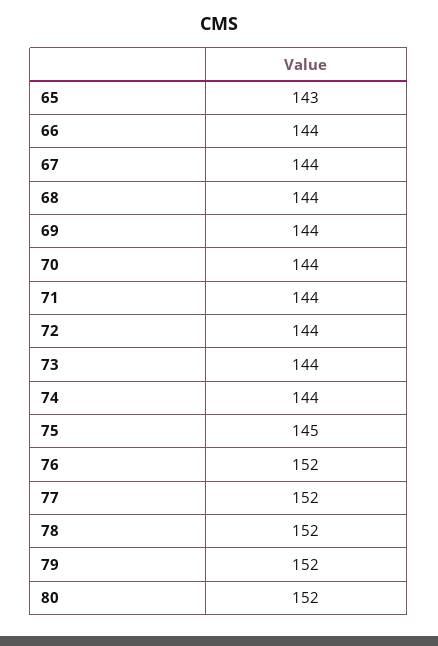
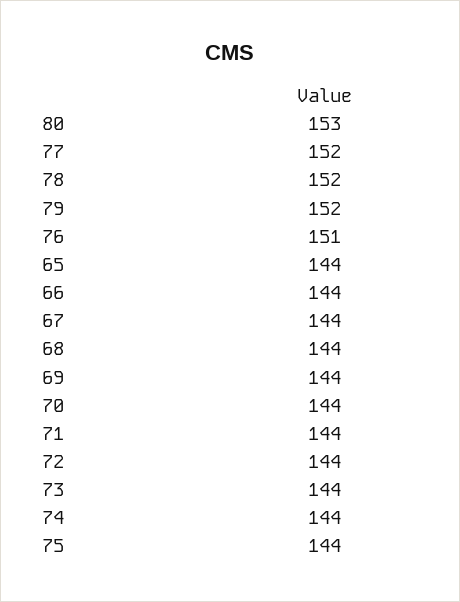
65: 143 -> 144
75: 145 -> 144
76: 152 -> 151
80: 152 -> 153

